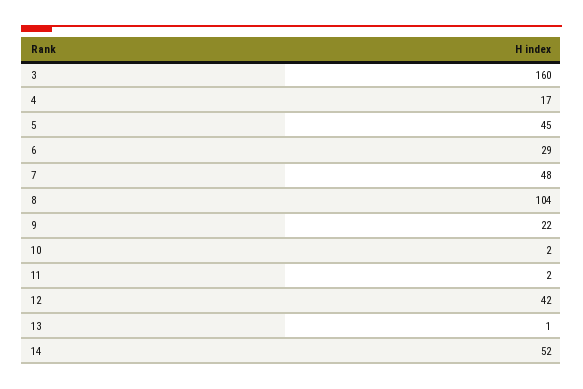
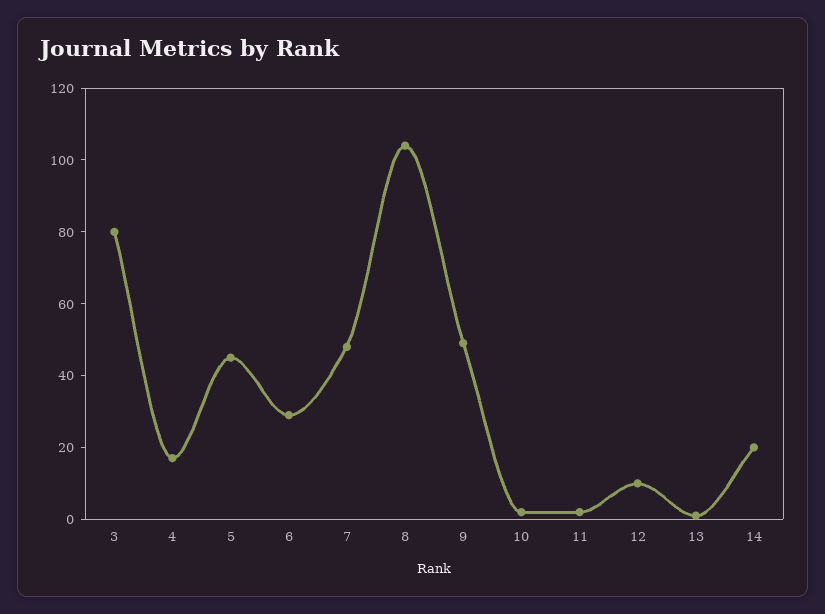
3: 160 -> 80
9: 22 -> 50
12: 42 -> 10
14: 52 -> 20

